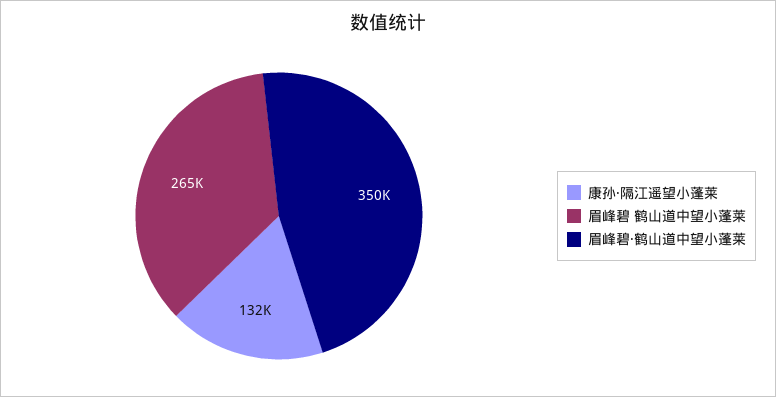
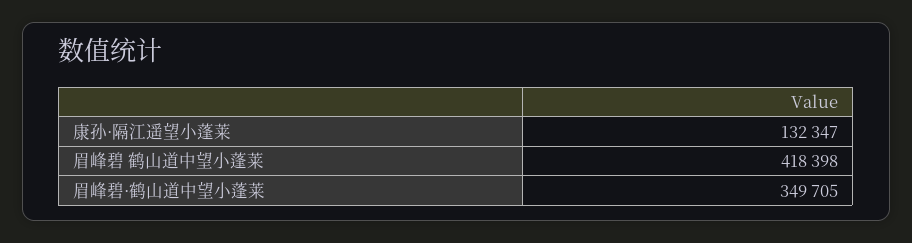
眉峰碧 鹤山道中望小蓬莱: 265000 -> 418398

